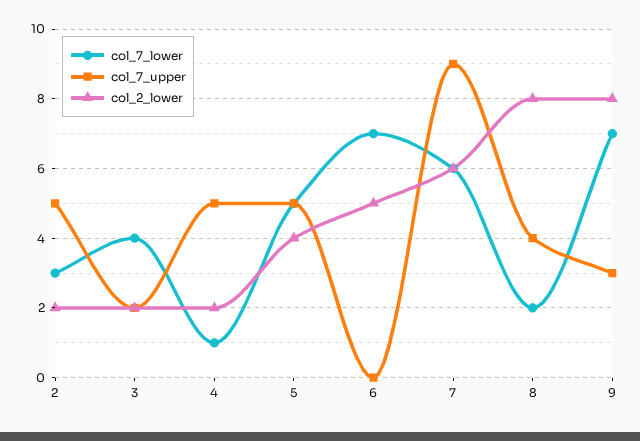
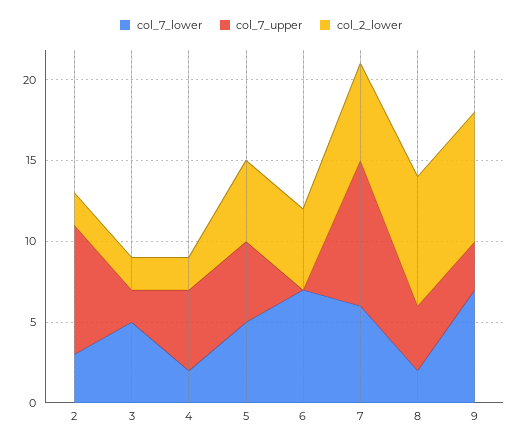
col_7_upper, 2: 5 -> 8
col_7_lower, 3: 4 -> 5
col_7_lower, 4: 1 -> 2
col_2_lower, 5: 4 -> 5

